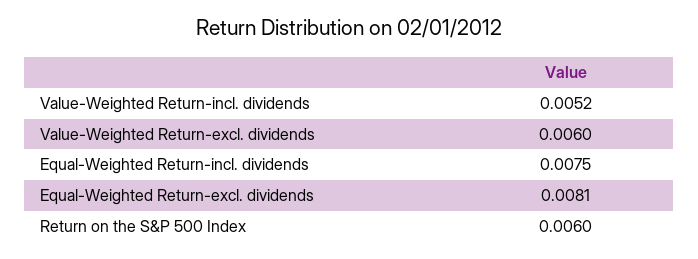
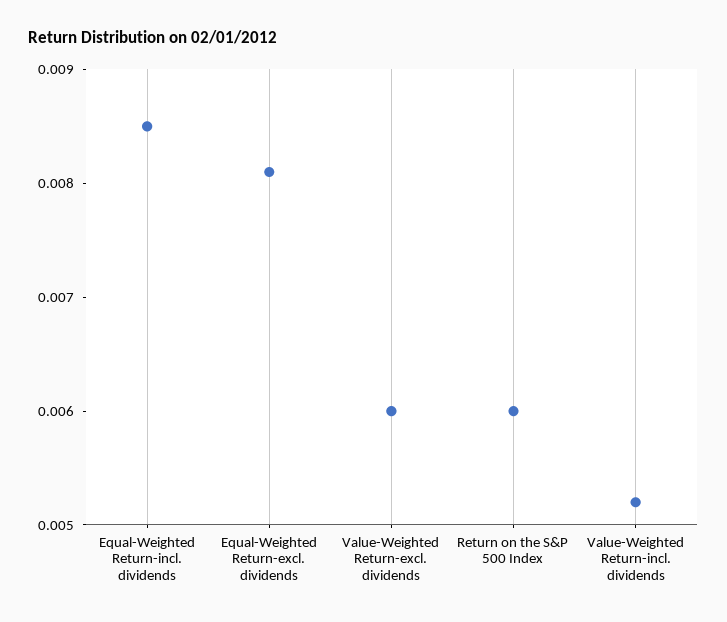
Equal-Weighted Return-incl. dividends: 0.0075 -> 0.0085

